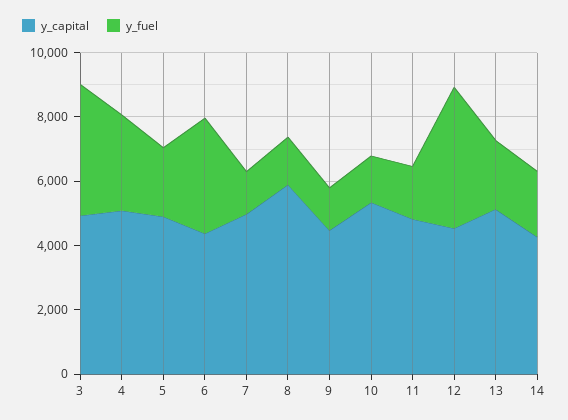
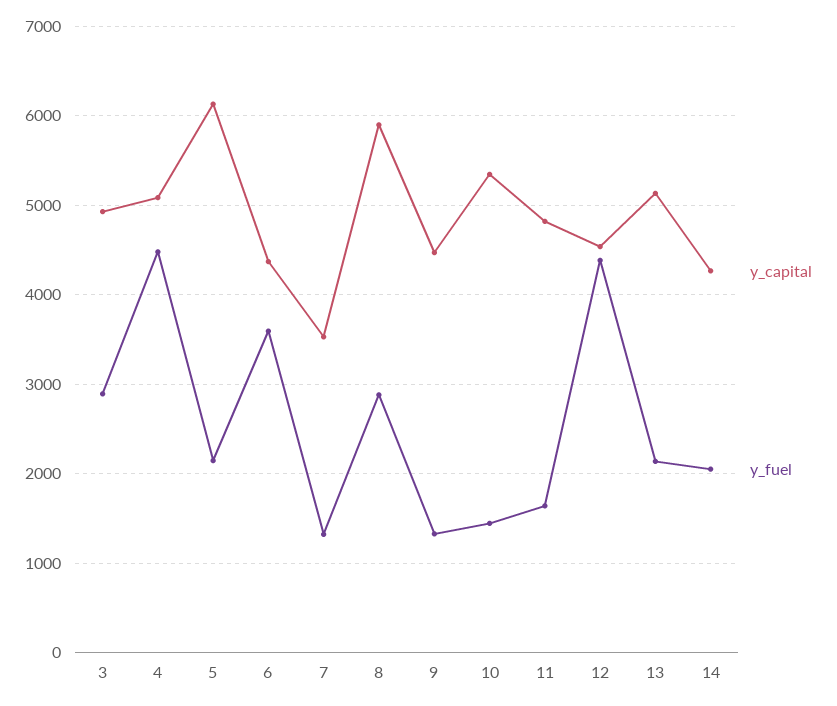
y_fuel, 3: 4000 -> 2900
y_fuel, 4: 3000 -> 4500
y_capital, 5: 5000 -> 6100
y_capital, 7: 5000 -> 3500
y_fuel, 8: 1500 -> 2900

